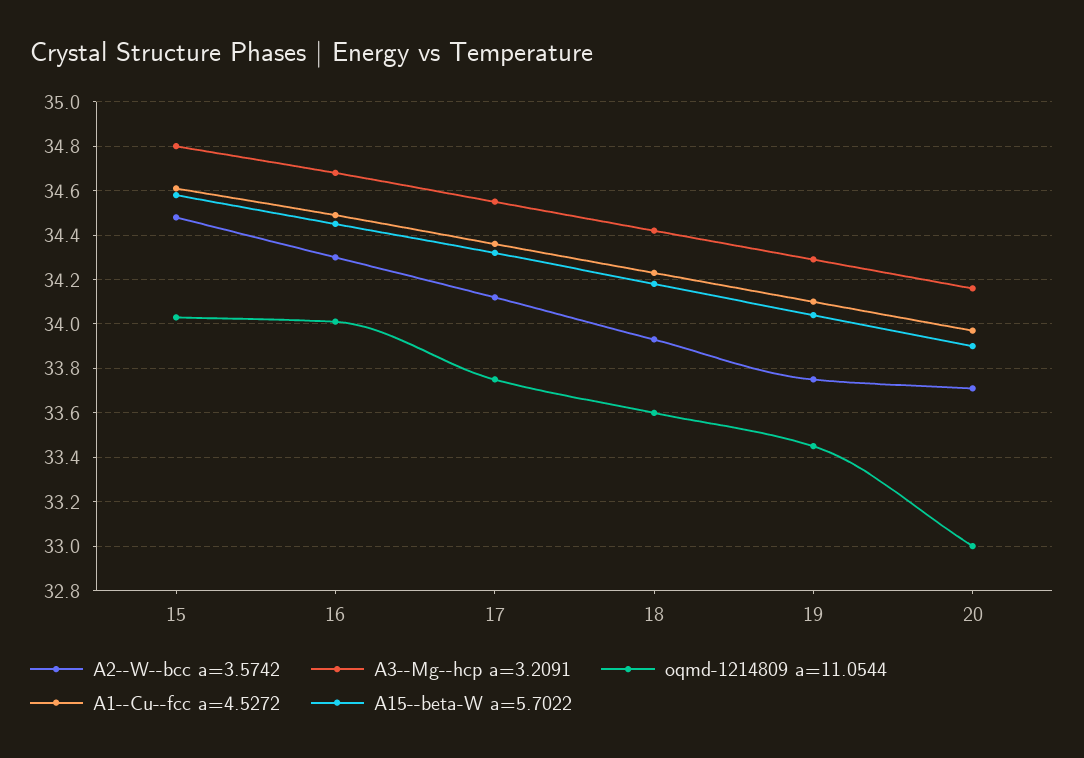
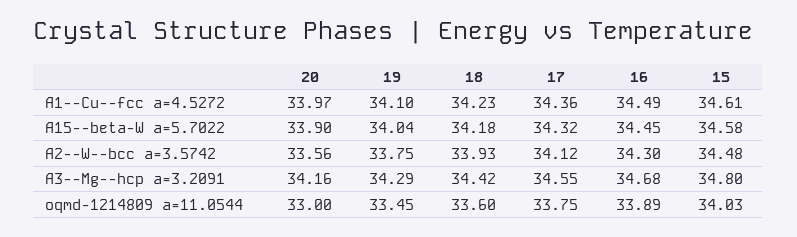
oqmd-1214809 a=11.0544, 16: 34 -> 33.89
A2--W--bcc a=3.5742, 20: 33.7 -> 33.56

